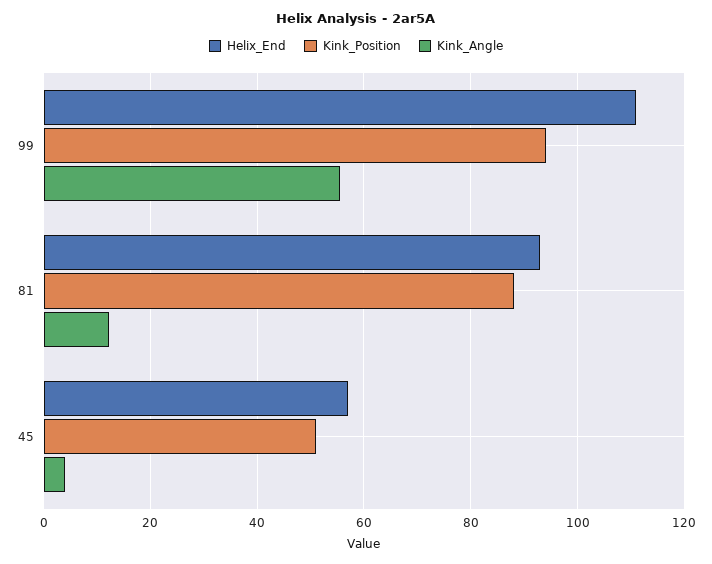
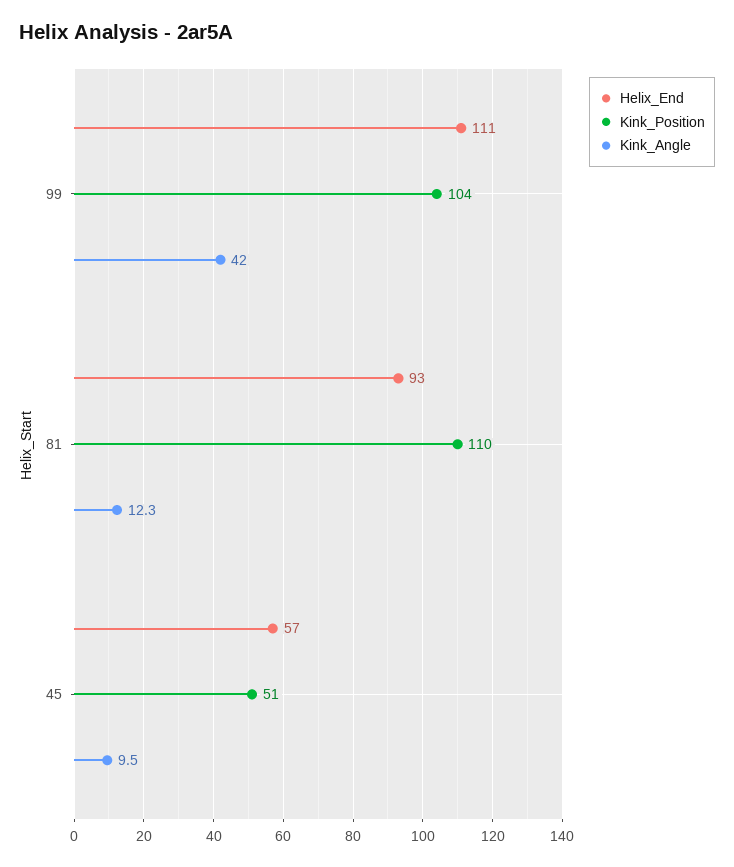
Kink_Position, 99: 94 -> 104
Kink_Angle, 99: 56 -> 42
Kink_Position, 81: 88 -> 110
Kink_Angle, 45: 4 -> 9.5

